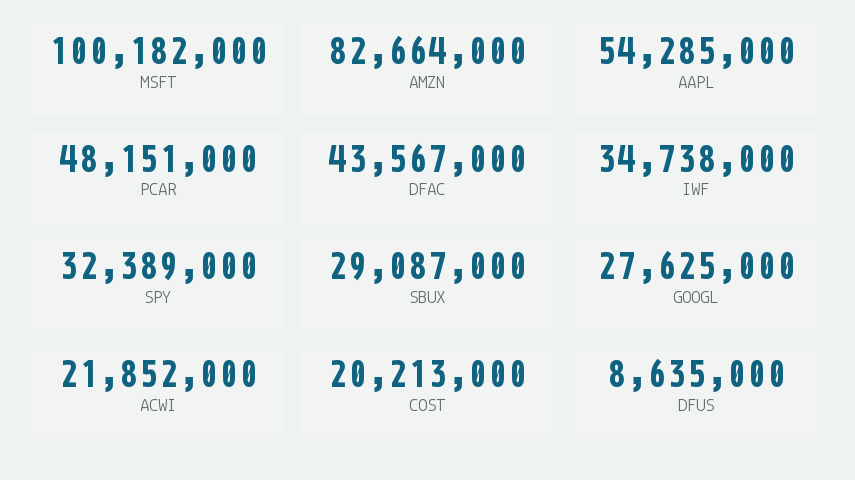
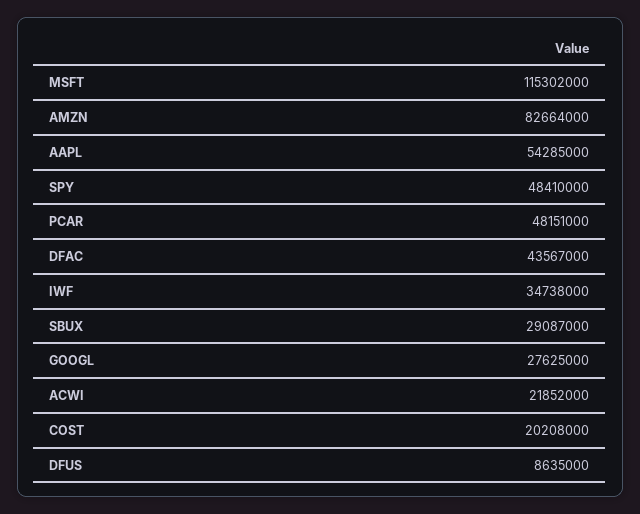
MSFT: 100182000 -> 115302000
SPY: 32389000 -> 48410000
COST: 20213000 -> 20208000

